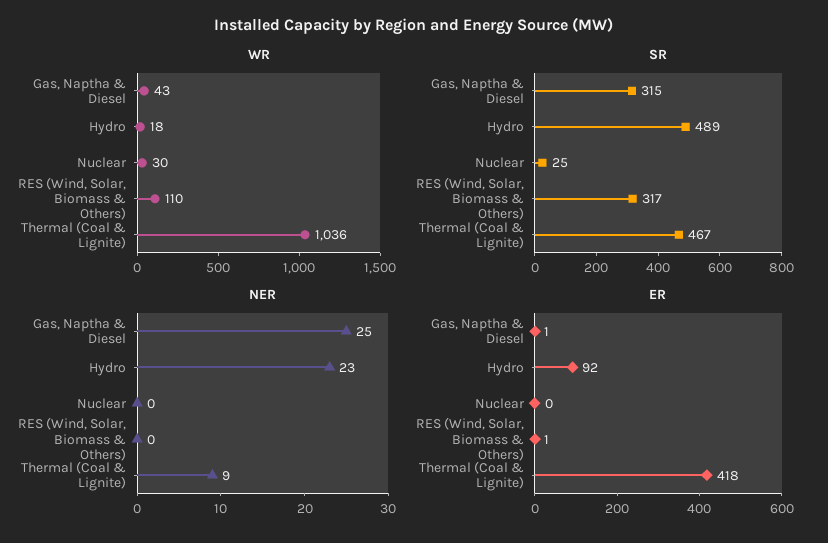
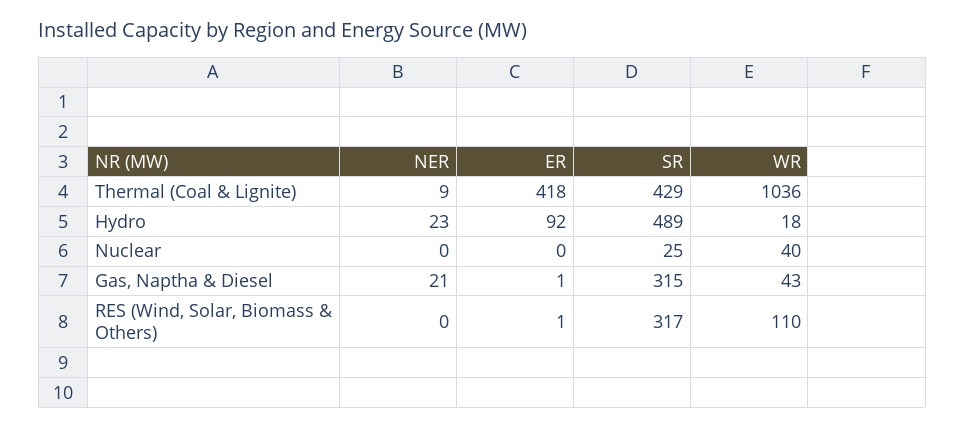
WR, Nuclear: 30 -> 40
SR, Thermal (Coal & Lignite): 467 -> 429
NER, Gas, Naptha & Diesel: 25 -> 21

